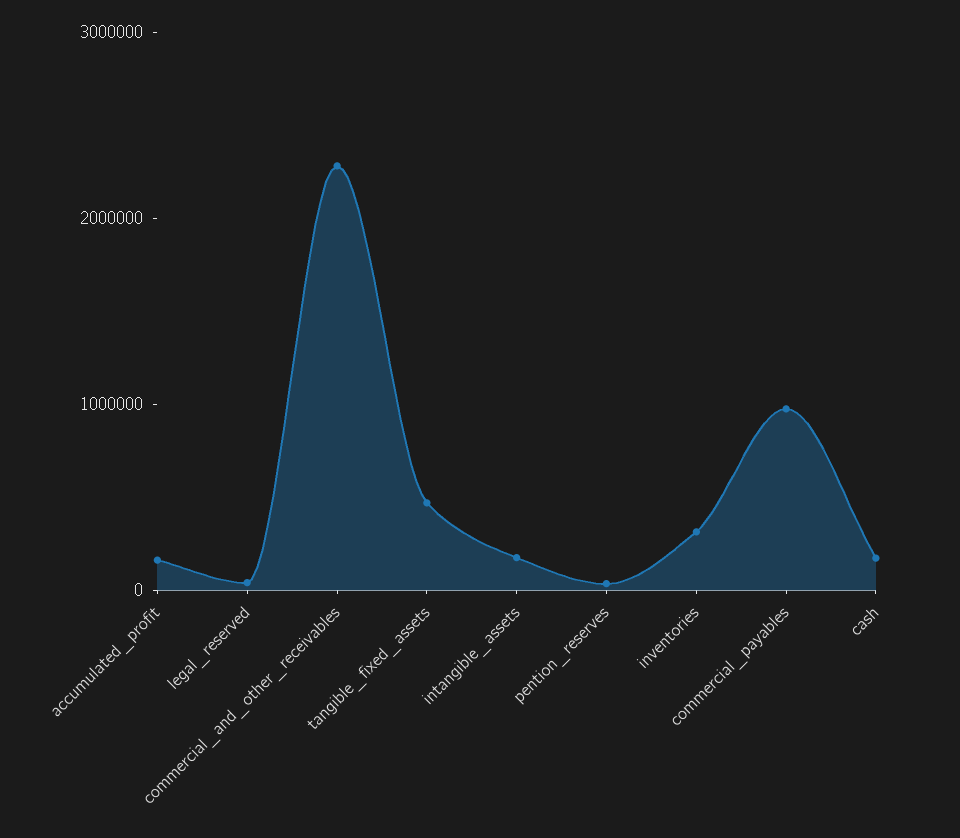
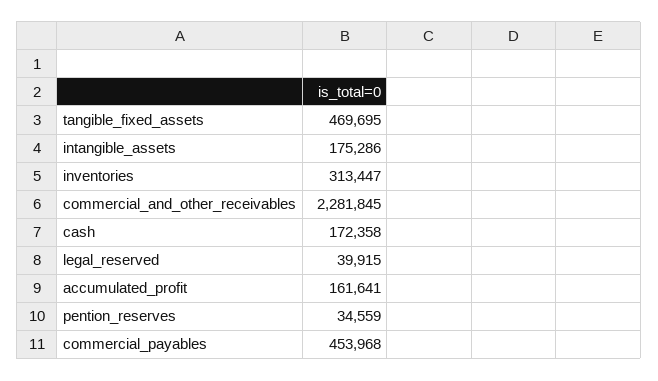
commercial_payables: 1000000 -> 453968

